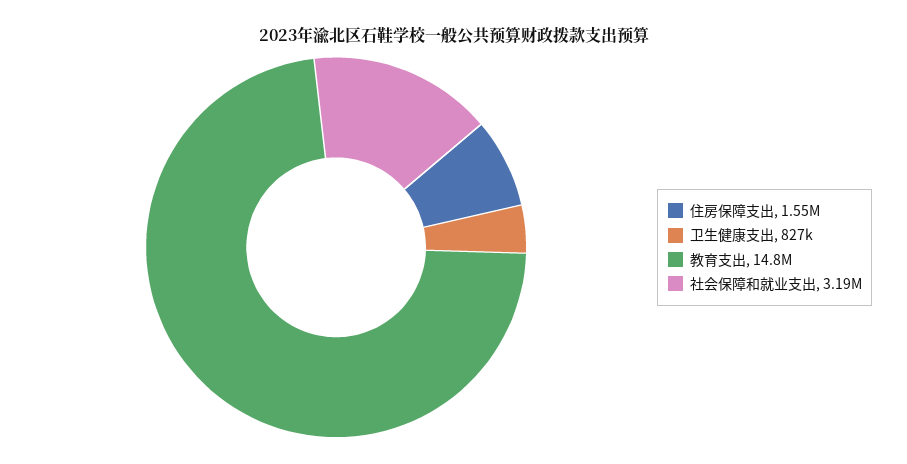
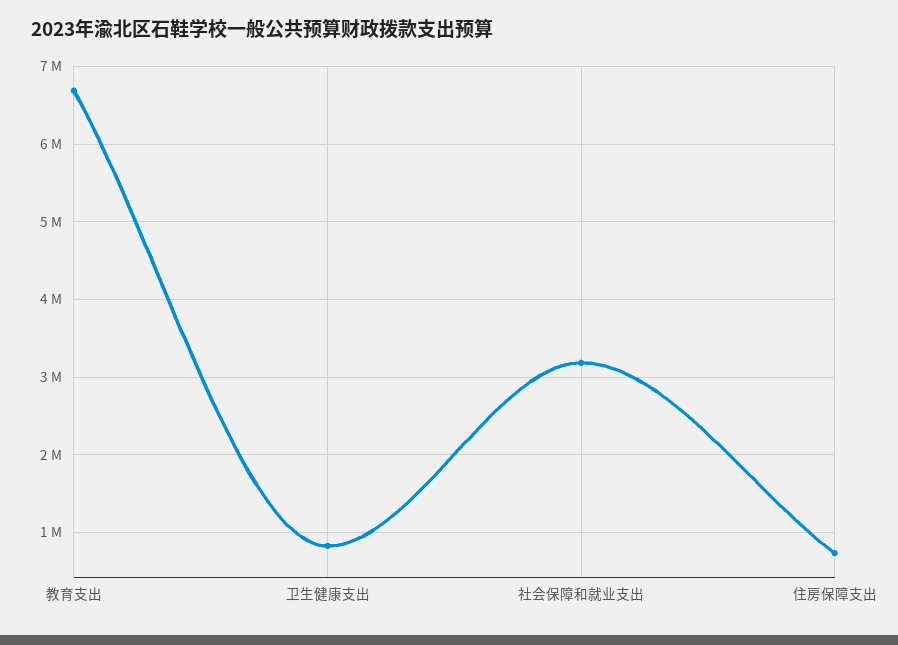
住房保障支出: 1550000 -> 700000
教育支出: 14800000 -> 6700000

